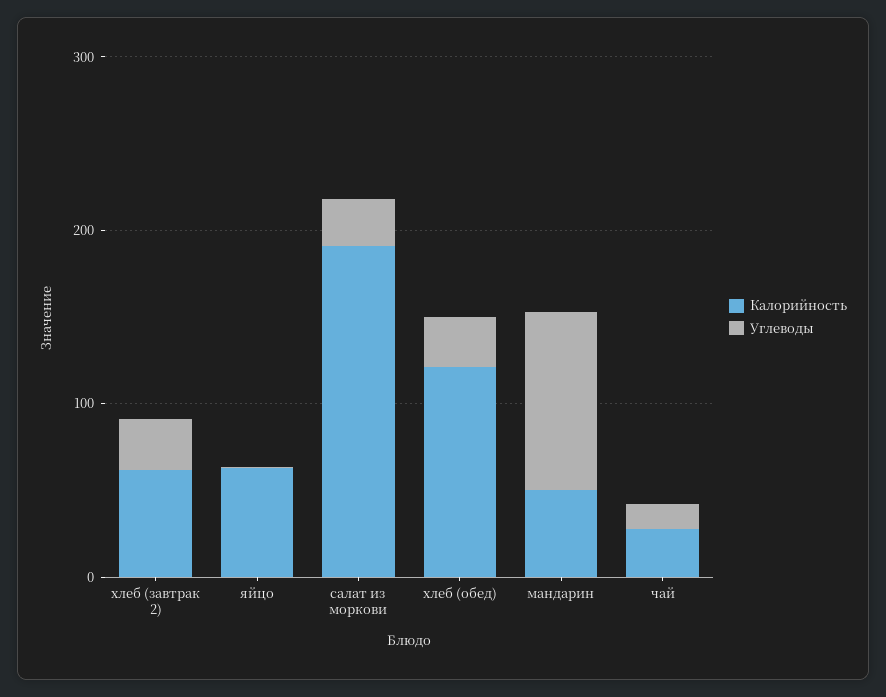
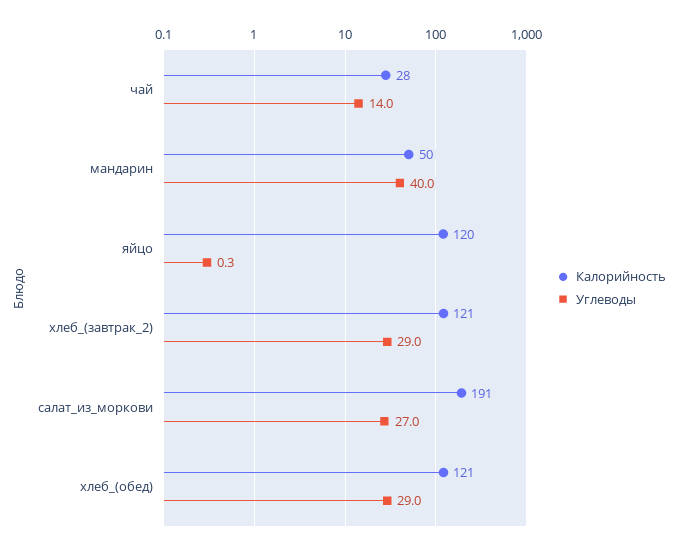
Калорийность, хлеб (завтрак 2): 60 -> 121
Калорийность, яйцо: 60 -> 120
Углеводы, мандарин: 100 -> 40

